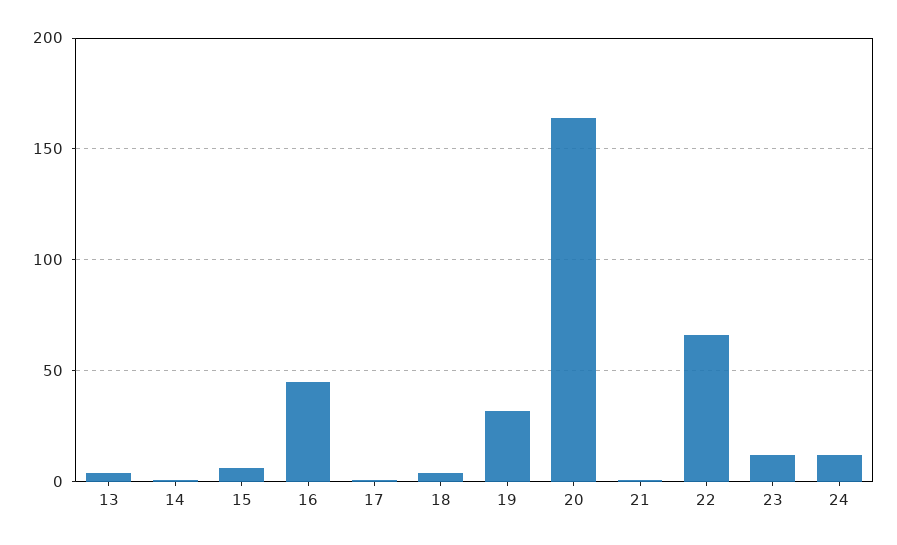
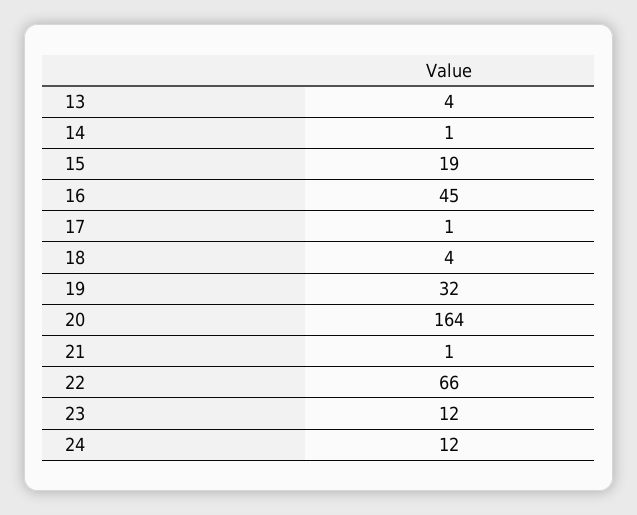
15: 5 -> 19

